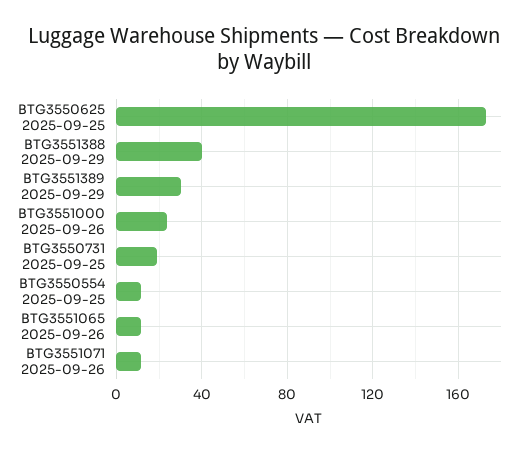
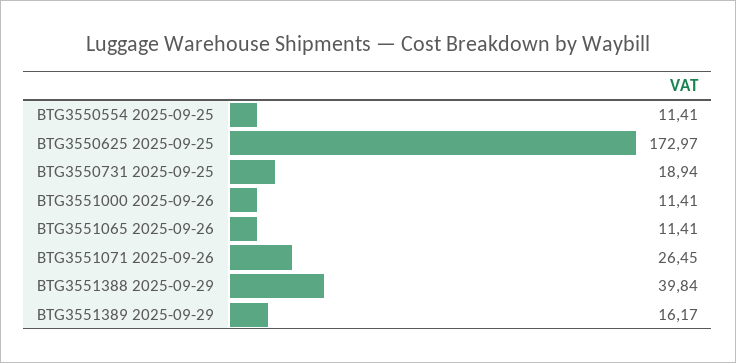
BTG3551389 2025-09-29: 30 -> 16.17
BTG3551000 2025-09-26: 25 -> 11.41
BTG3551071 2025-09-26: 10 -> 26.45

